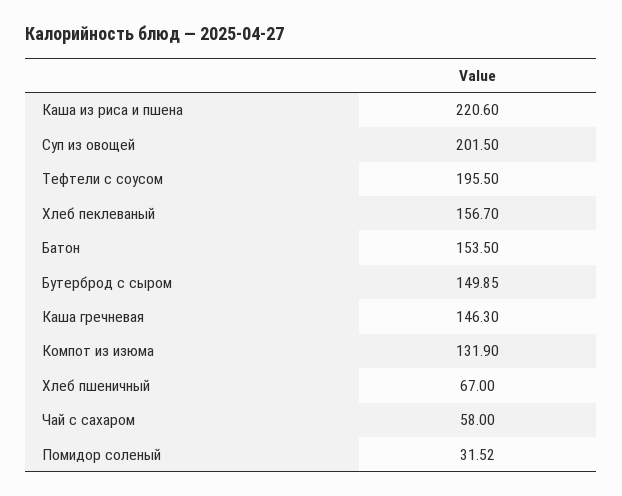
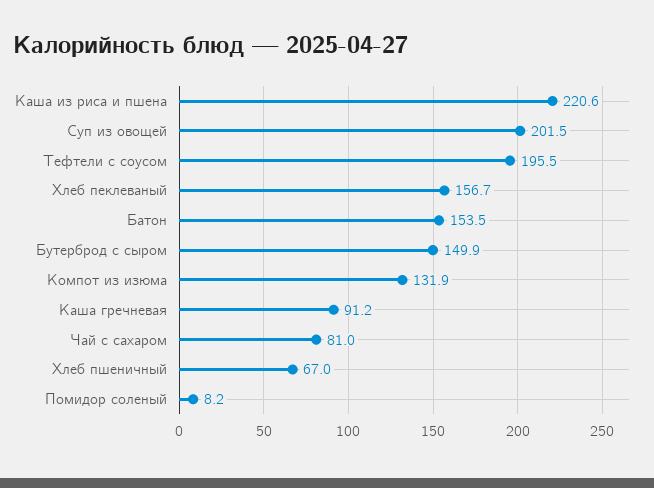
Каша гречневая: 146.3 -> 91.2
Чай с сахаром: 58 -> 81
Помидор соленый: 31.52 -> 8.2

